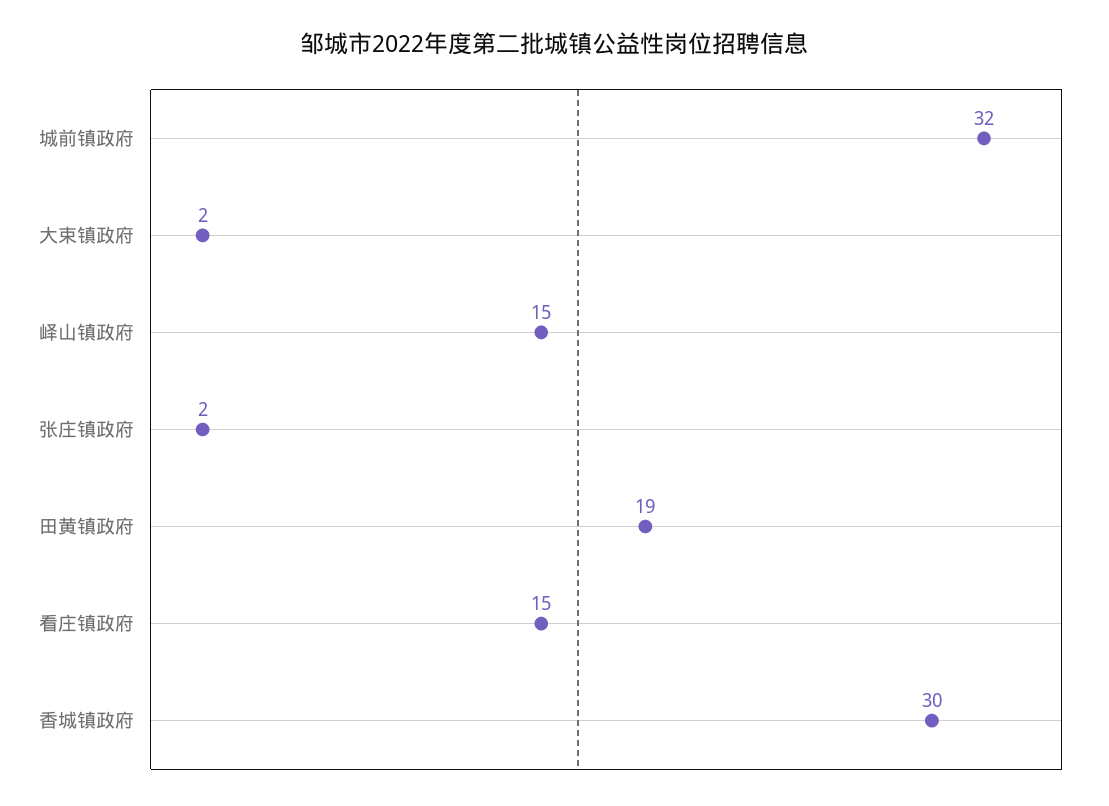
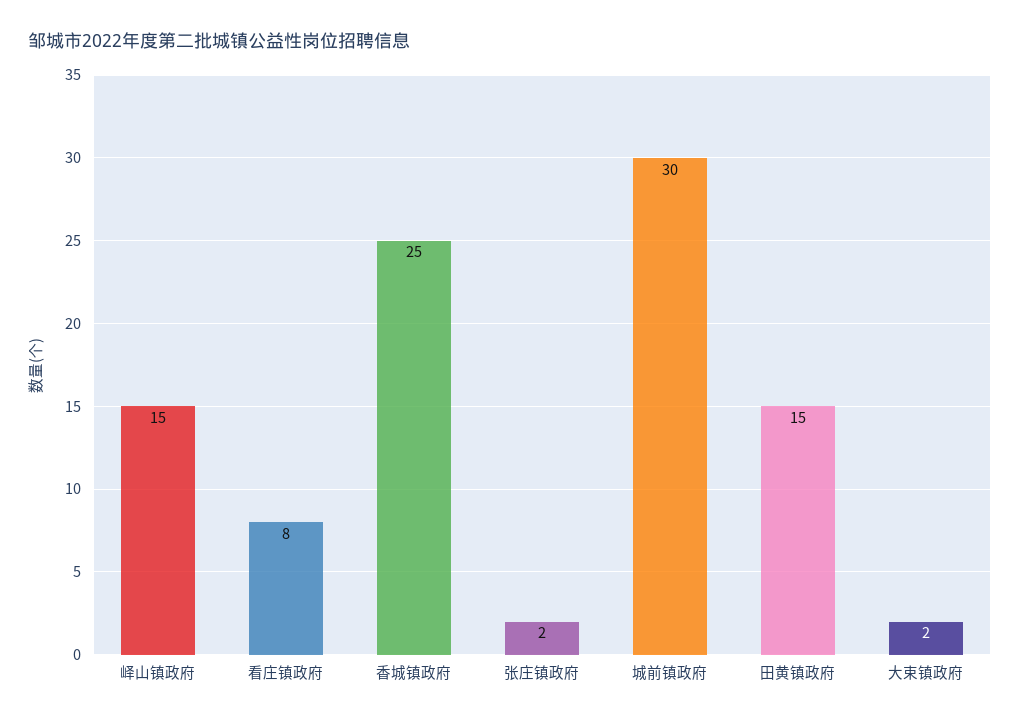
城前镇政府: 32 -> 30
田黄镇政府: 19 -> 15
看庄镇政府: 15 -> 8
香城镇政府: 30 -> 25

